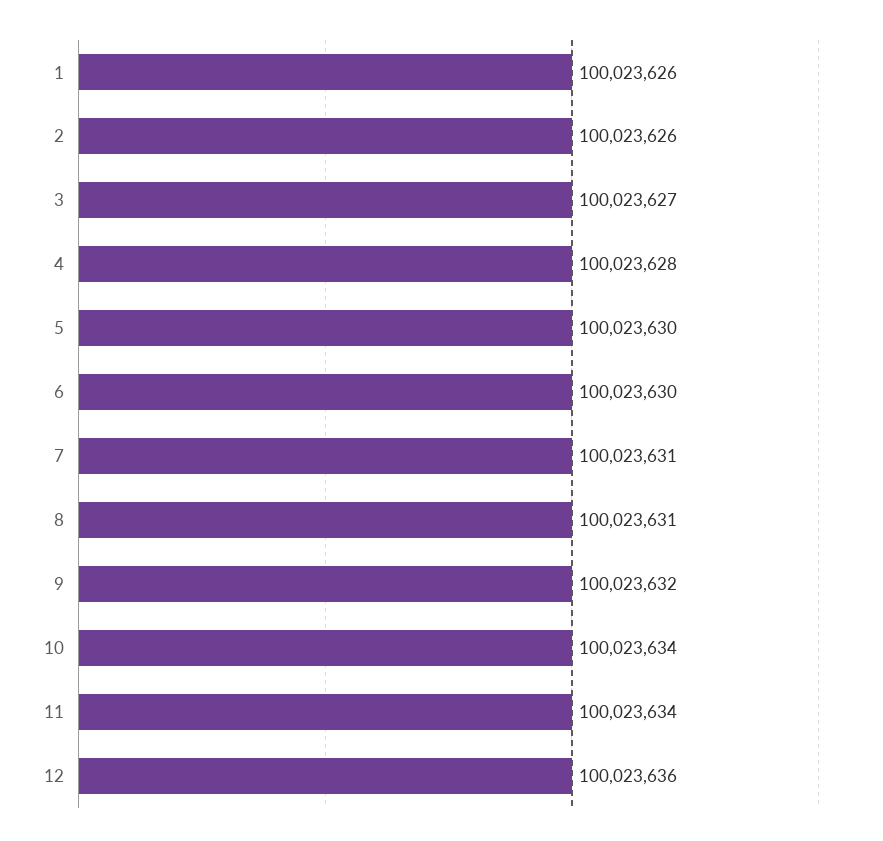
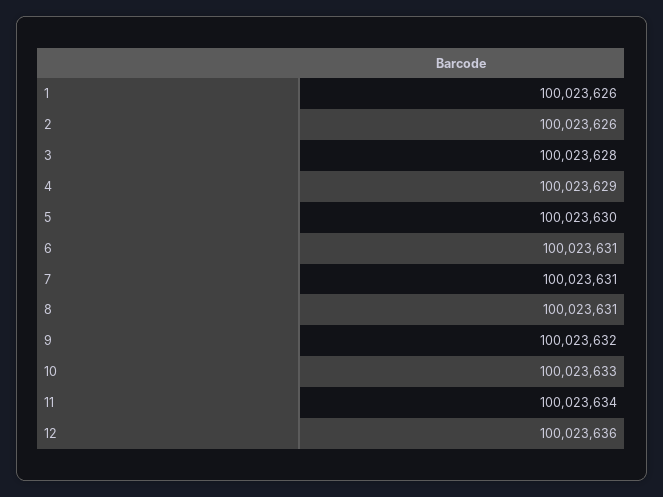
3: 100023627 -> 100023628
4: 100023628 -> 100023629
6: 100023630 -> 100023631
10: 100023634 -> 100023633

